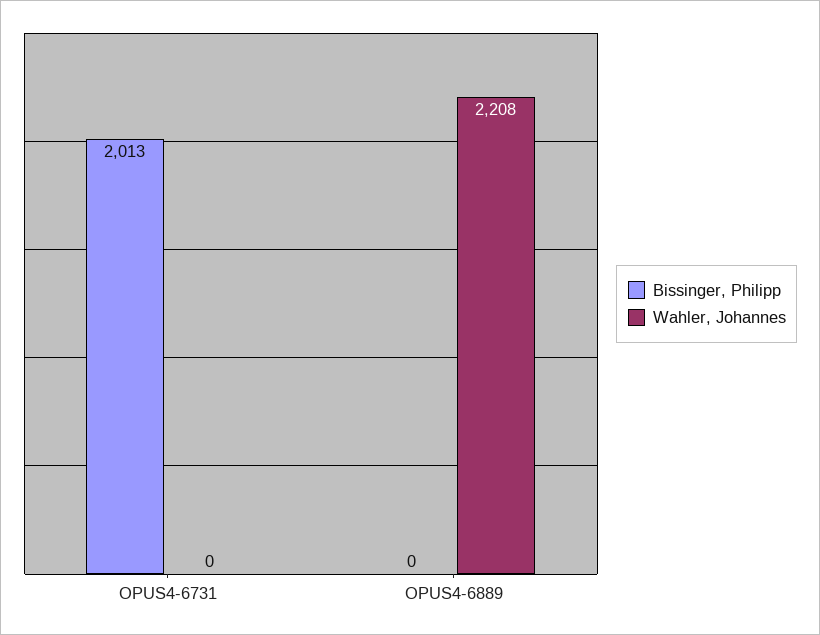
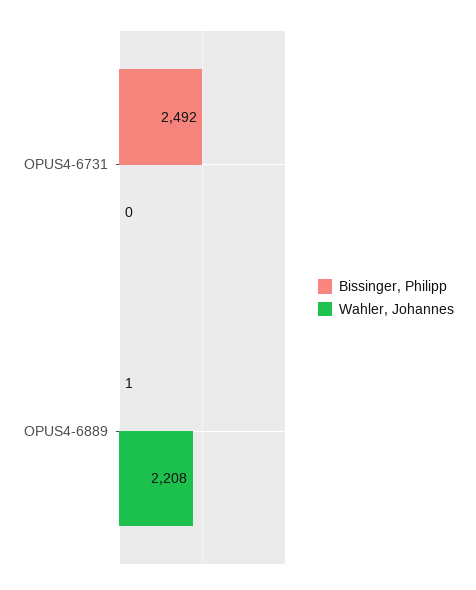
Bissinger, Philipp, OPUS4-6731: 2013 -> 2492
Bissinger, Philipp, OPUS4-6889: 0 -> 1

